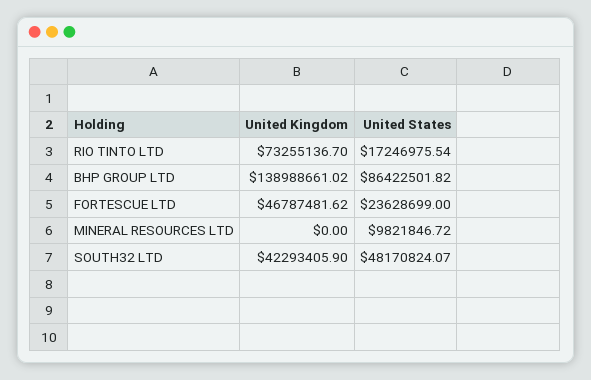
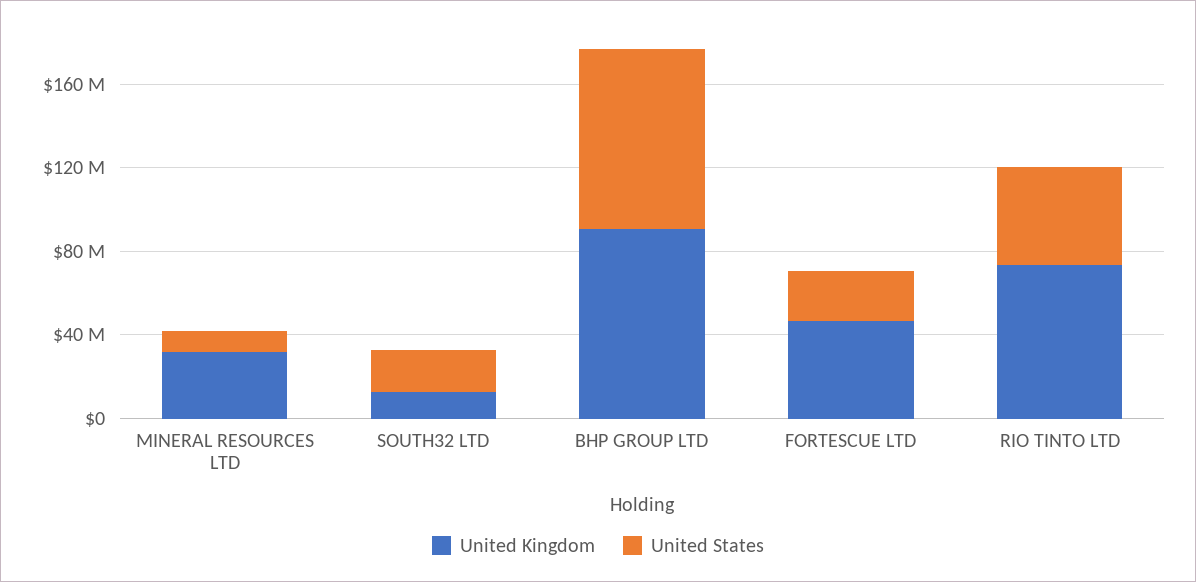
United States, RIO TINTO LTD: 17246975.54 -> 50000000
United Kingdom, BHP GROUP LTD: 138988661.02 -> 90000000
United Kingdom, MINERAL RESOURCES LTD: 0 -> 30000000
United Kingdom, SOUTH32 LTD: 42293405.9 -> 10000000
United States, SOUTH32 LTD: 48170824.07 -> 20000000

